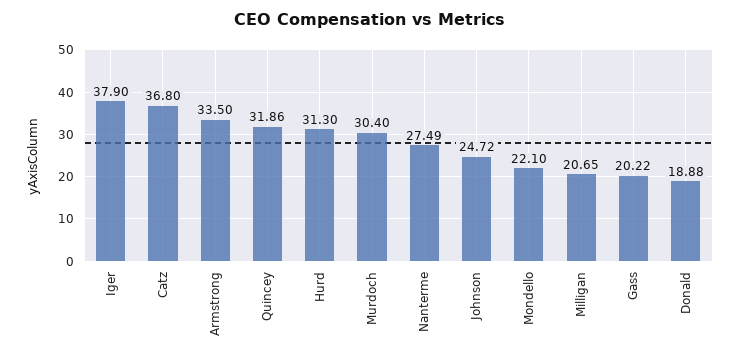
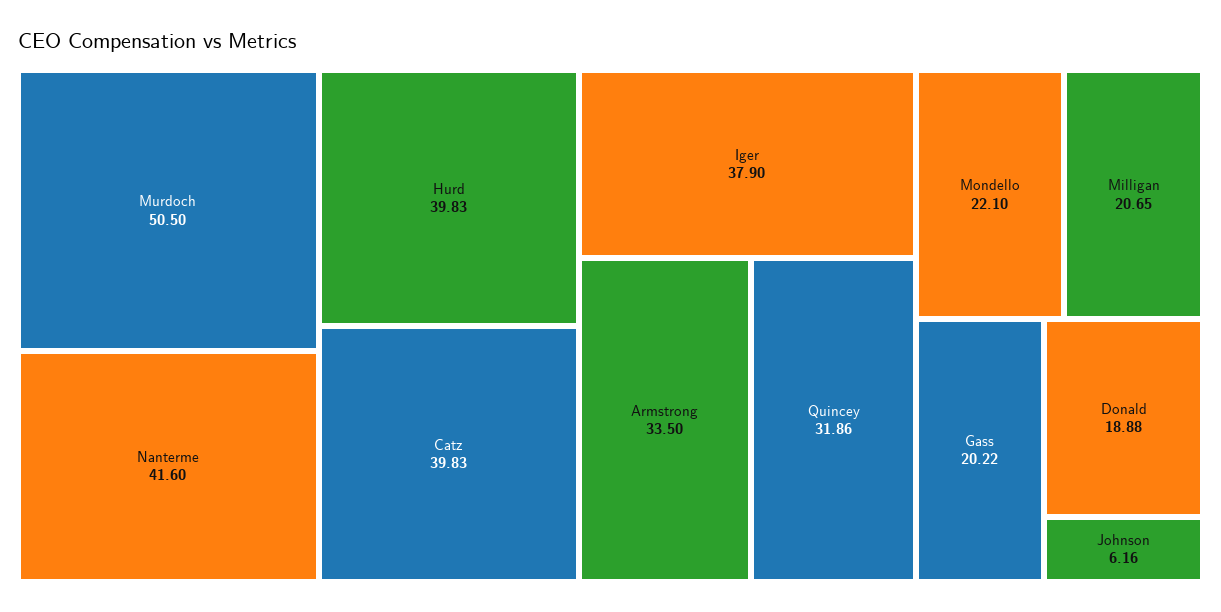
Catz: 36.8 -> 39.83
Hurd: 31.3 -> 39.83
Murdoch: 30.4 -> 50.5
Nanterme: 27.49 -> 41.6
Johnson: 24.72 -> 6.16

